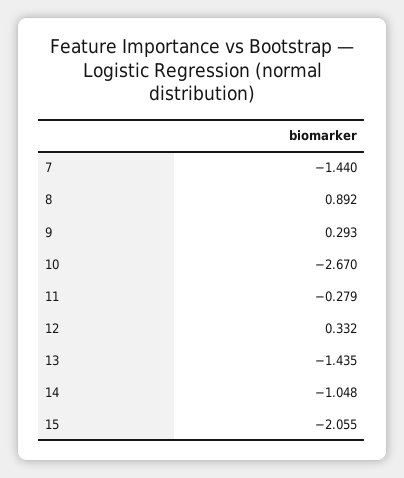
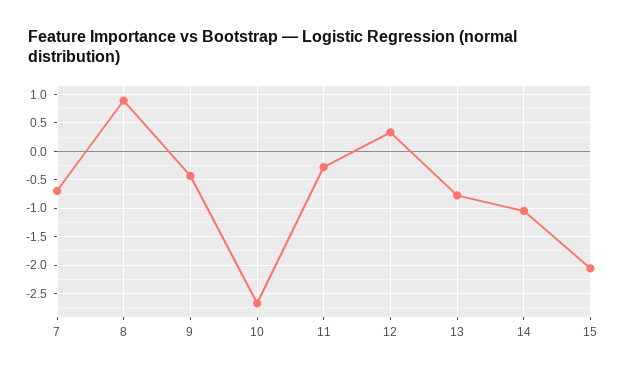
7: -1.44 -> -0.75
9: 0.293 -> -0.5
13: -1.435 -> -0.75

